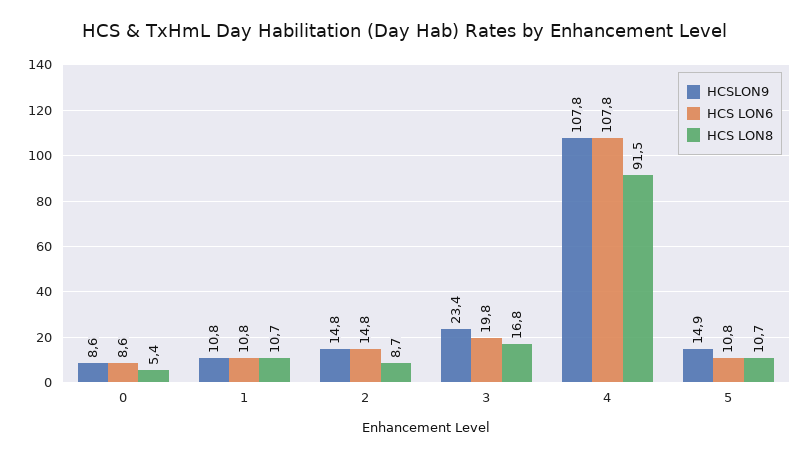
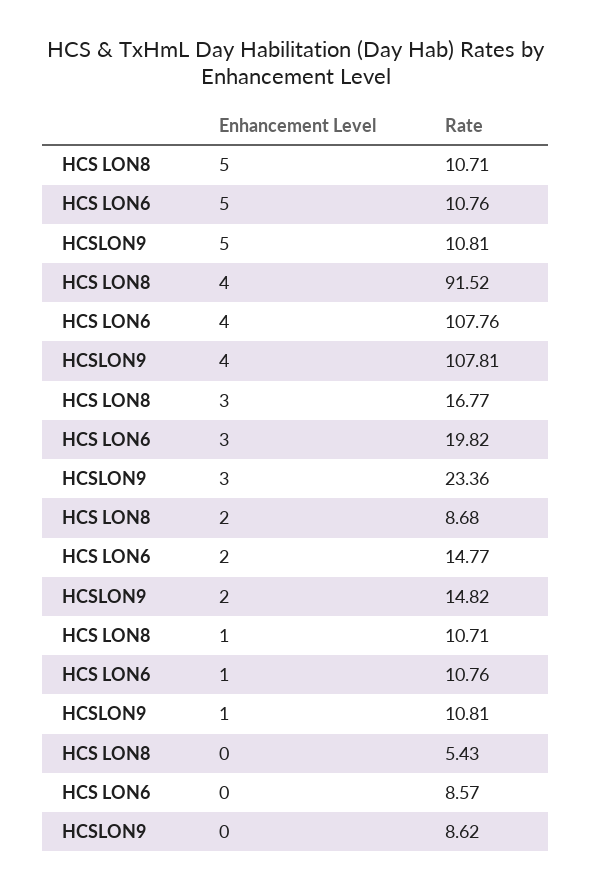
HCSLON9, 5: 14.9 -> 10.81

